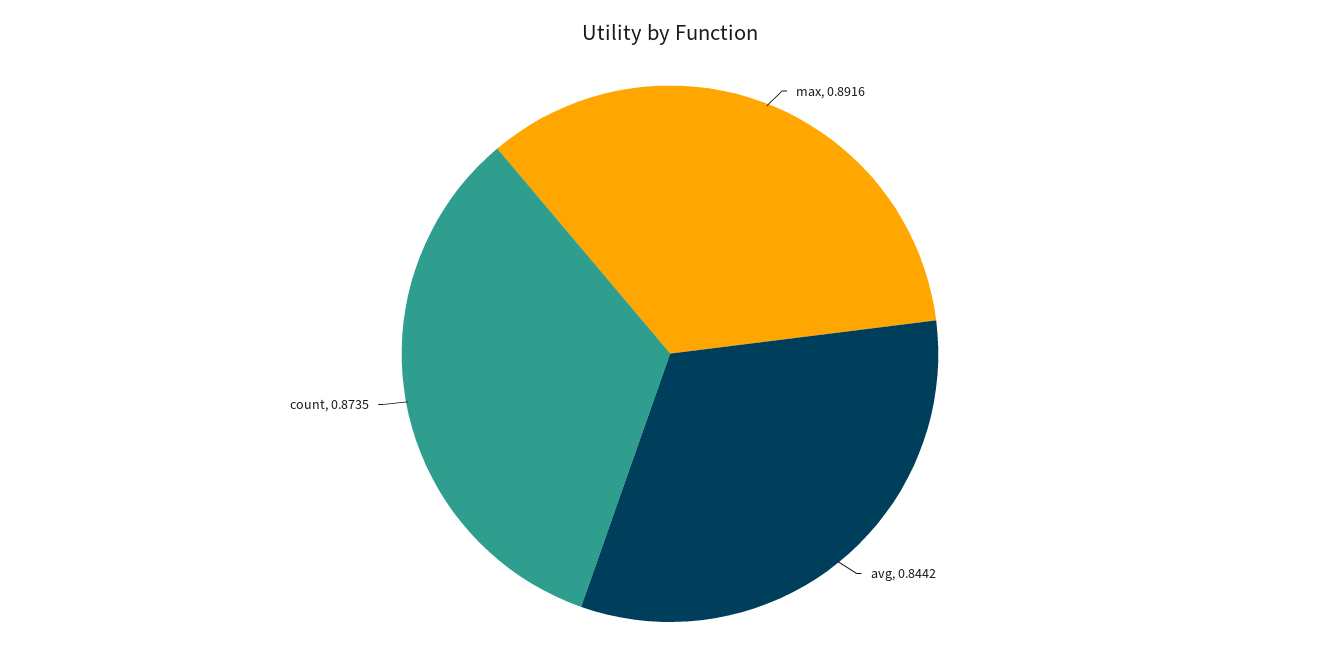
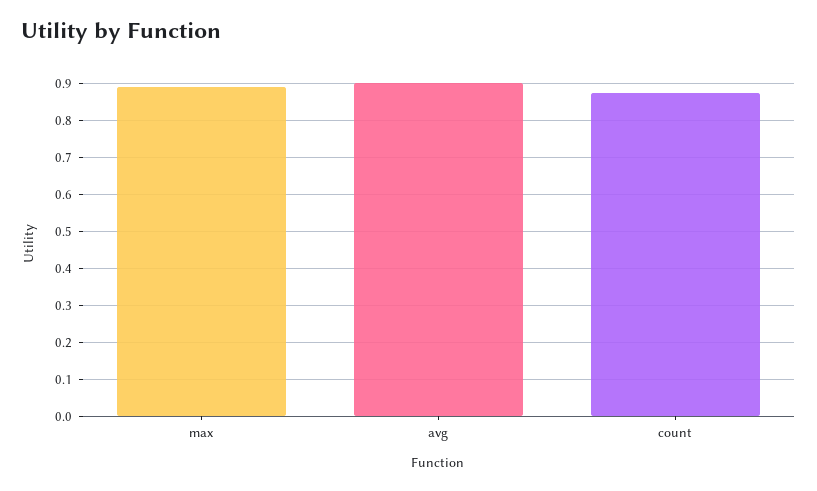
avg: 0.8442 -> 0.9

